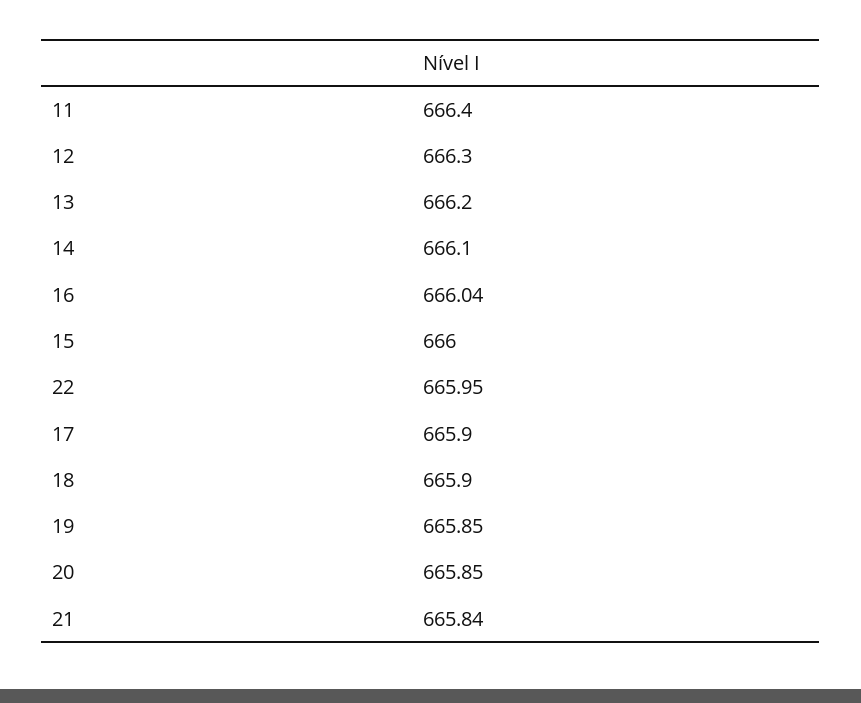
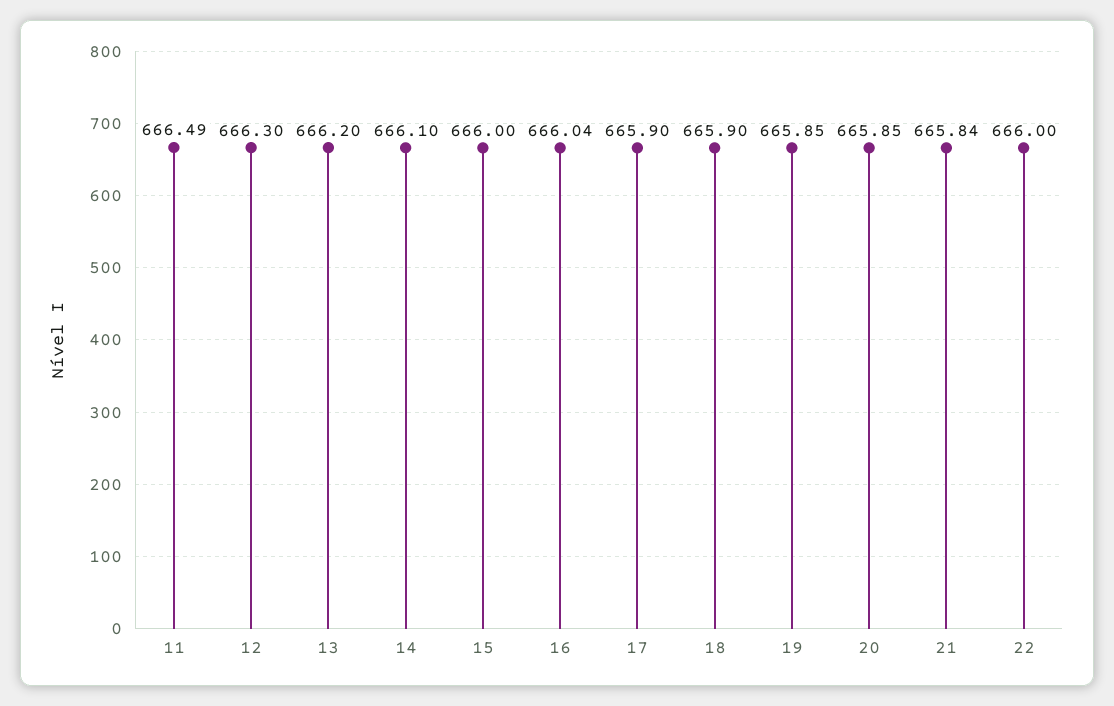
11: 666.4 -> 666.49
22: 665.95 -> 666

